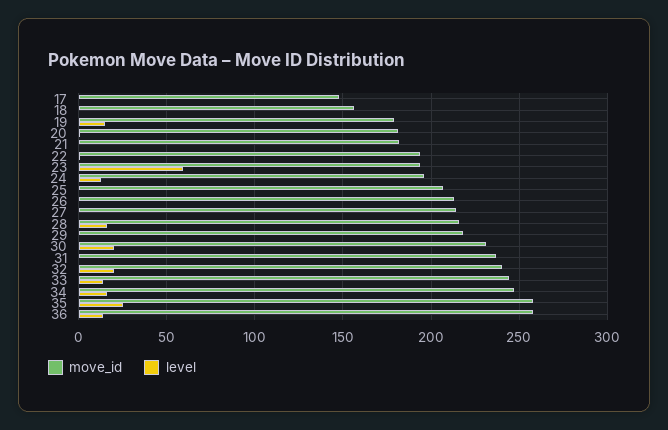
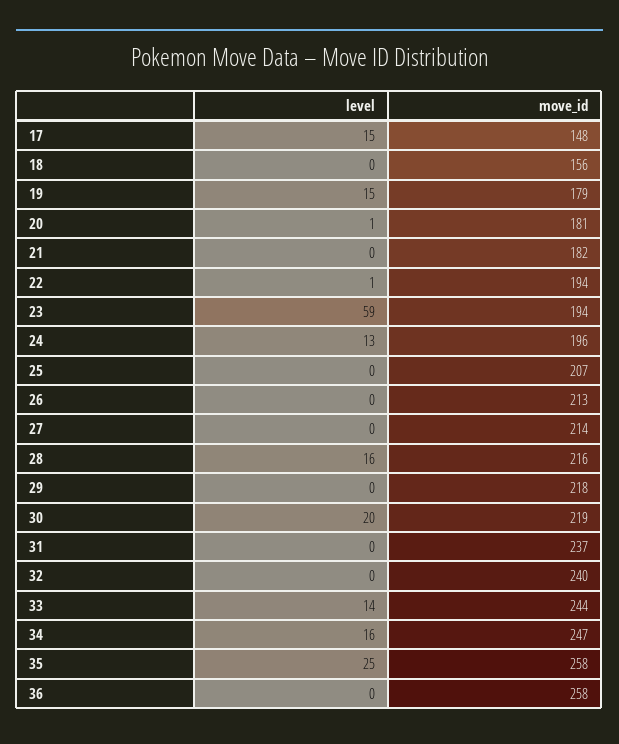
level, 17: 0 -> 15
move_id, 30: 230 -> 219
level, 32: 20 -> 0
level, 36: 15 -> 0

